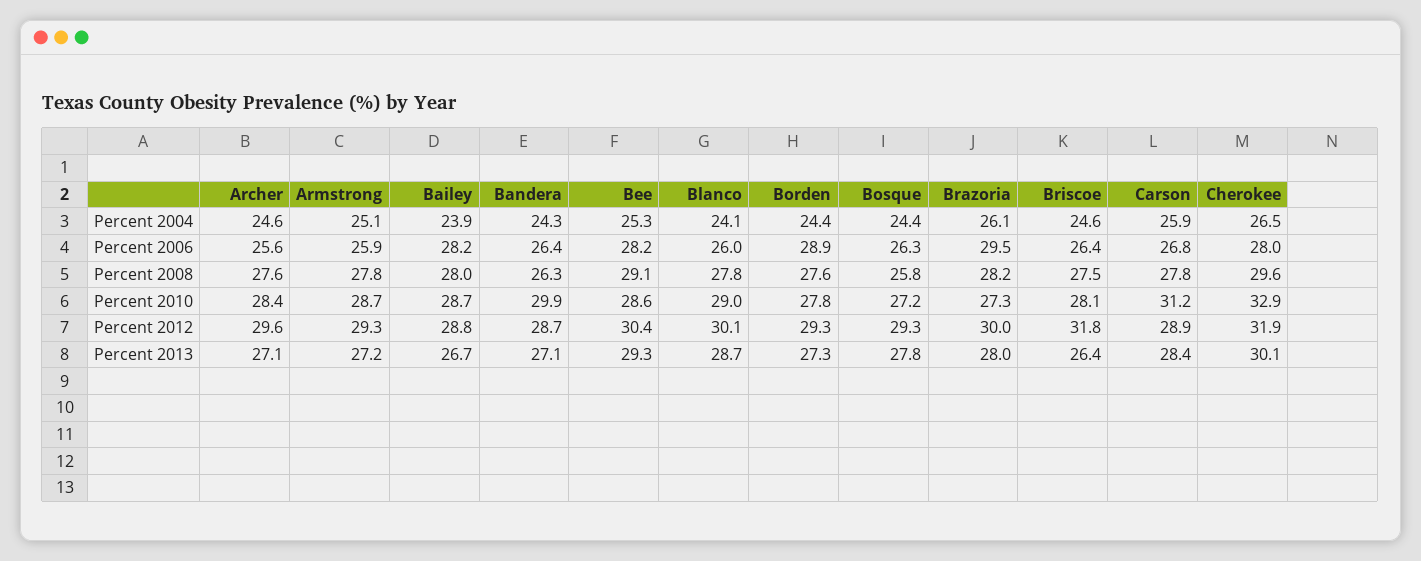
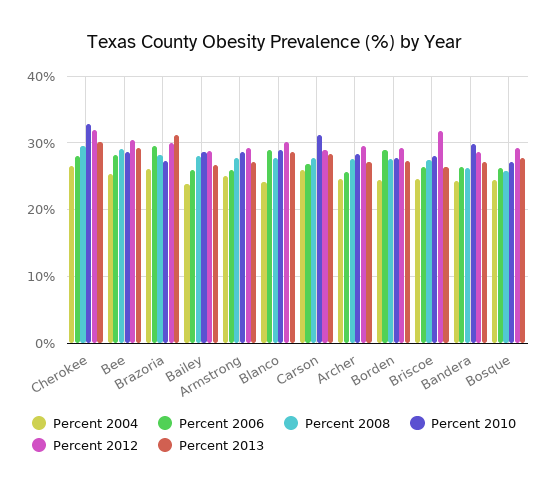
Percent 2006, Bailey: 28.2 -> 26
Percent 2006, Blanco: 26 -> 29
Percent 2013, Brazoria: 28 -> 31

